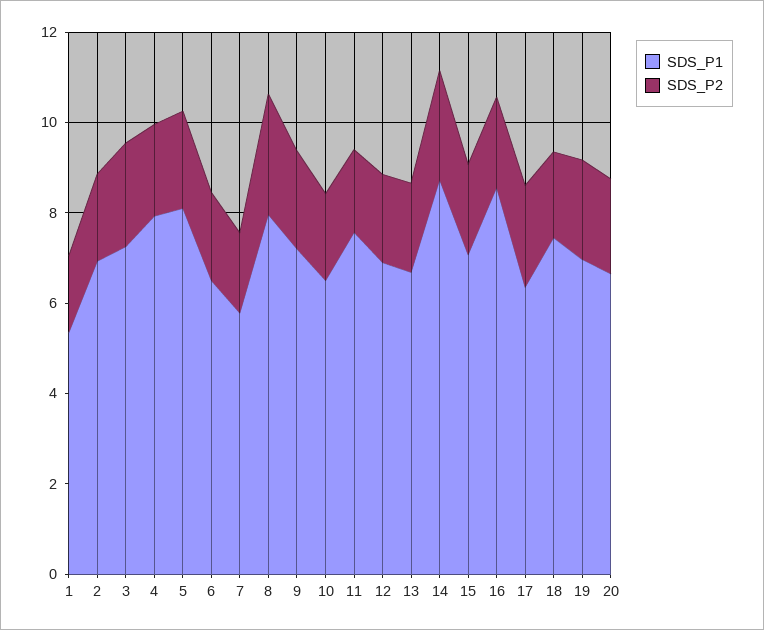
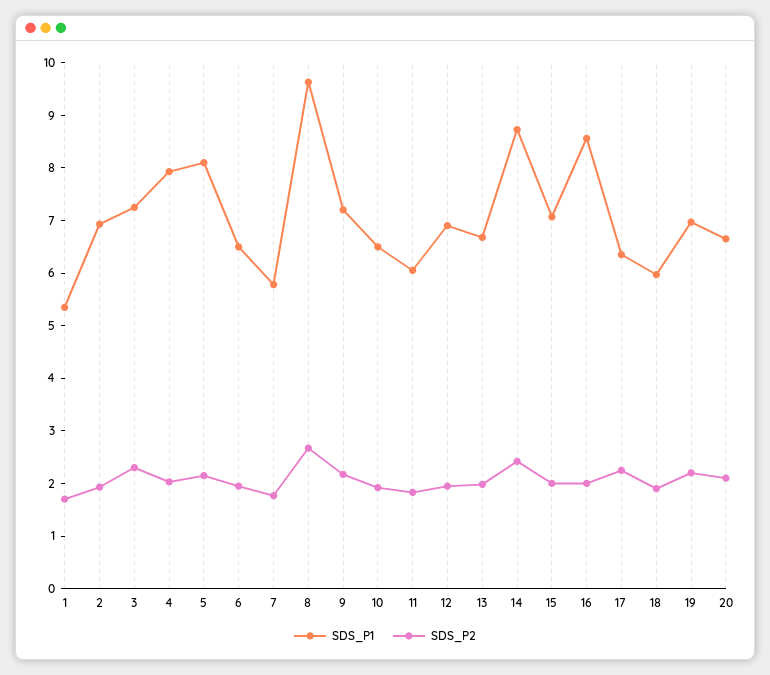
SDS_P1, 8: 8 -> 9.6
SDS_P1, 11: 7.5 -> 6
SDS_P1, 18: 7.5 -> 6

